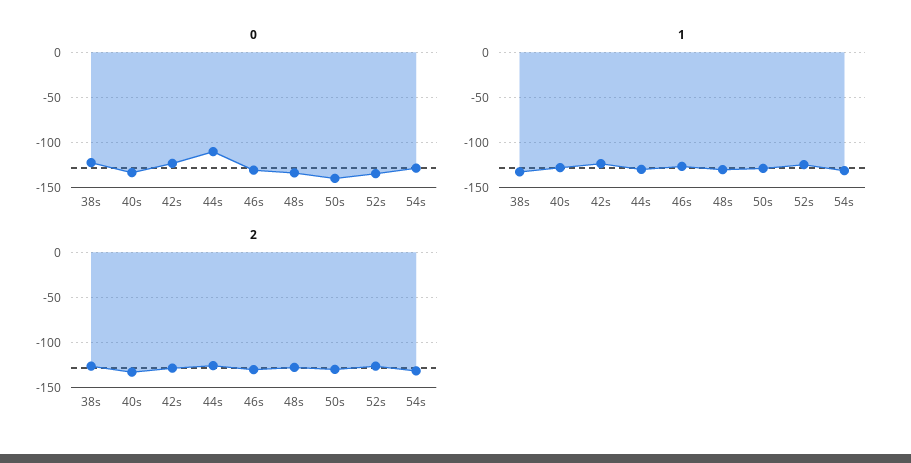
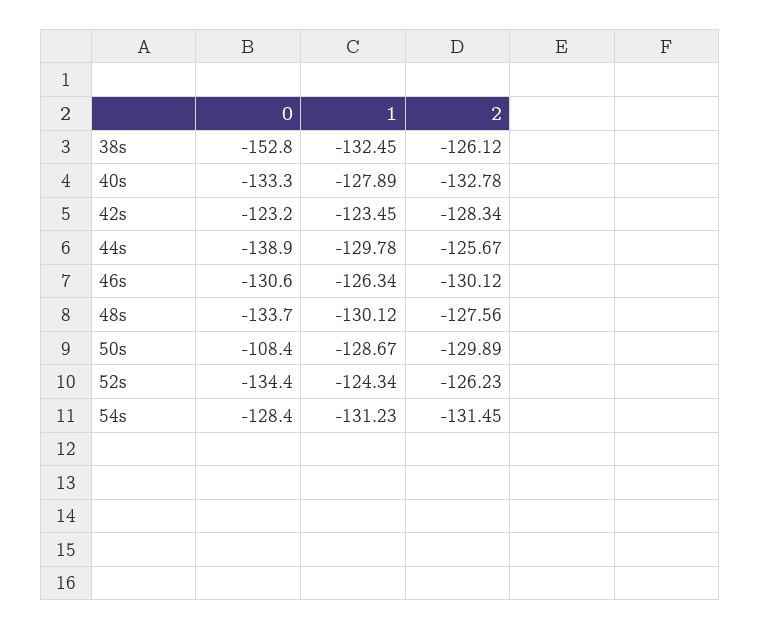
0, 38s: -120 -> -152.8
0, 44s: -110 -> -138.9
0, 50s: -140 -> -108.4

